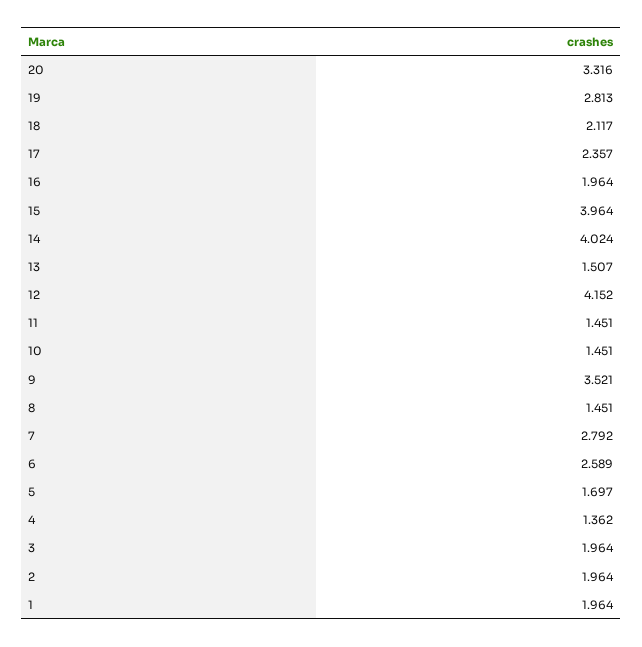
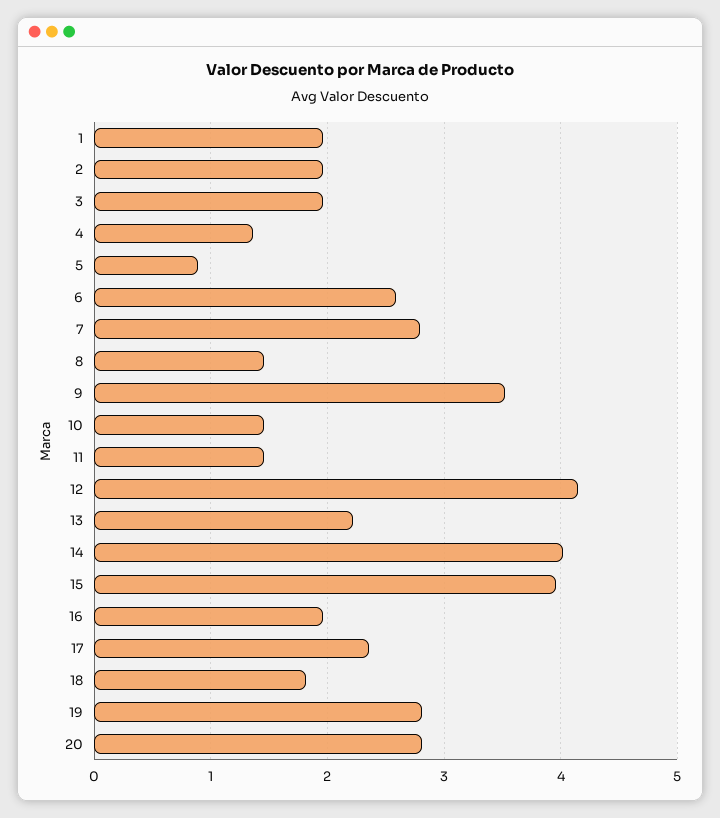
20: 3.316 -> 2.8
18: 2.117 -> 1.8
13: 1.507 -> 2.2
5: 1.697 -> 0.9

